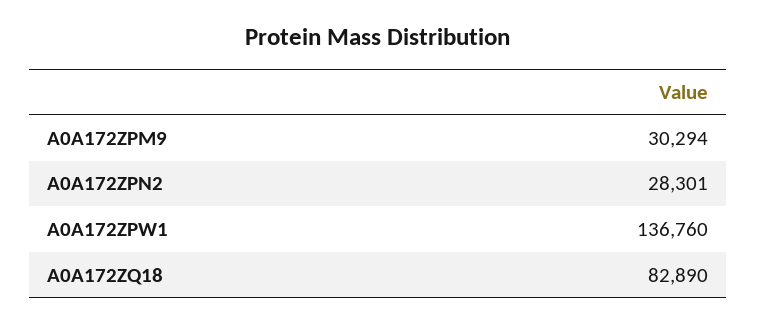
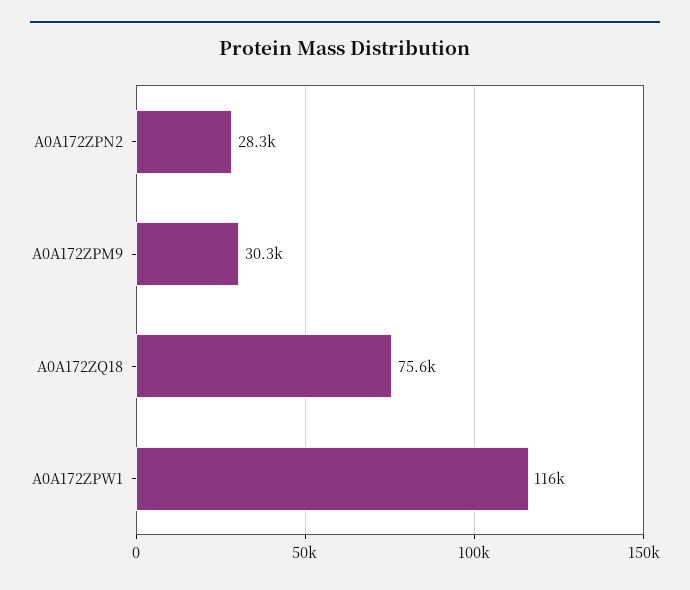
A0A172ZPW1: 136760 -> 116000
A0A172ZQ18: 82890 -> 75600

